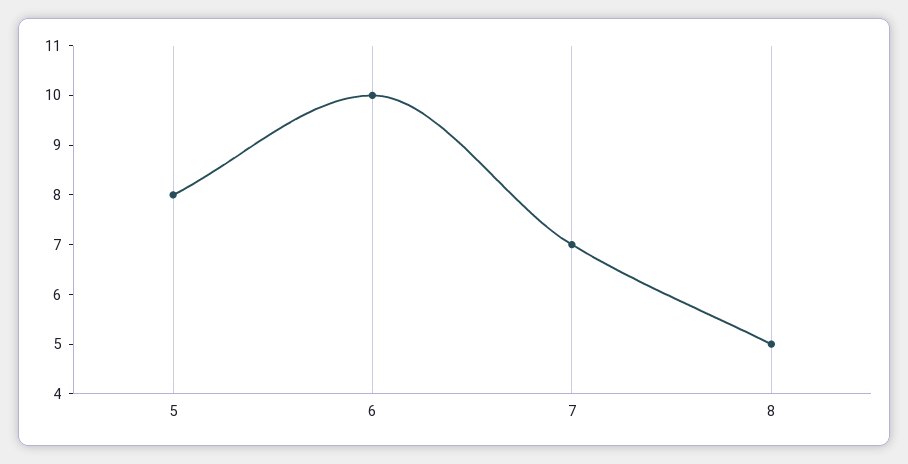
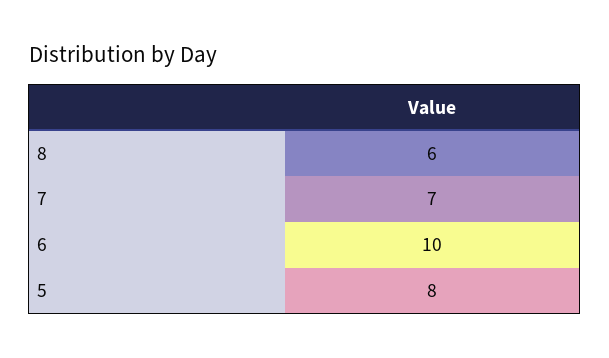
8: 5 -> 6

